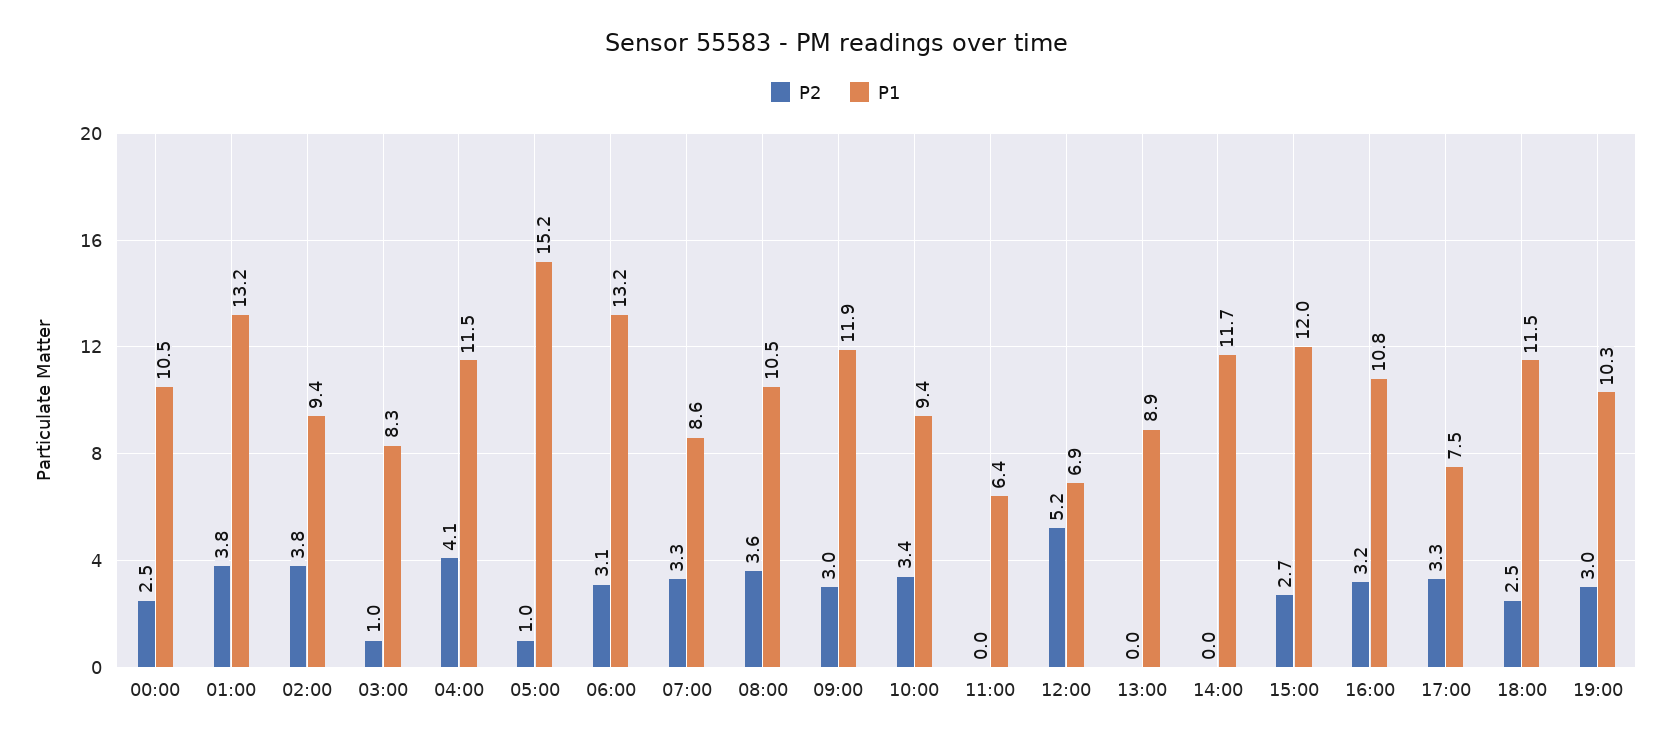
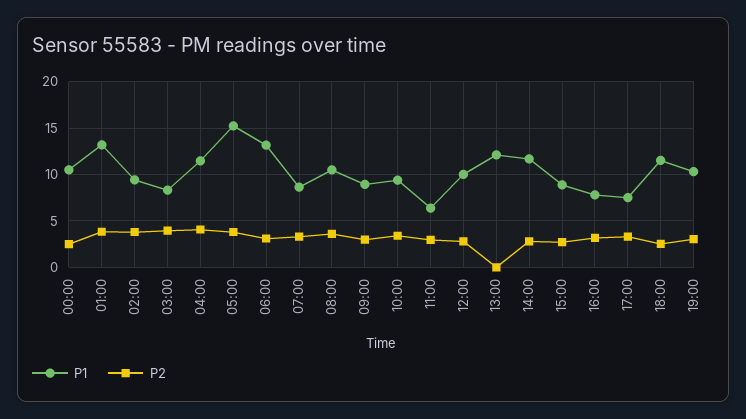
P2, 03:00: 1 -> 4
P2, 05:00: 1 -> 4
P1, 09:00: 11.9 -> 9
P2, 11:00: 0 -> 3
P2, 12:00: 5.2 -> 3
P1, 12:00: 6.9 -> 10
P1, 13:00: 8.9 -> 12
P2, 14:00: 0 -> 3
P1, 15:00: 12 -> 9
P1, 16:00: 10.8 -> 8

